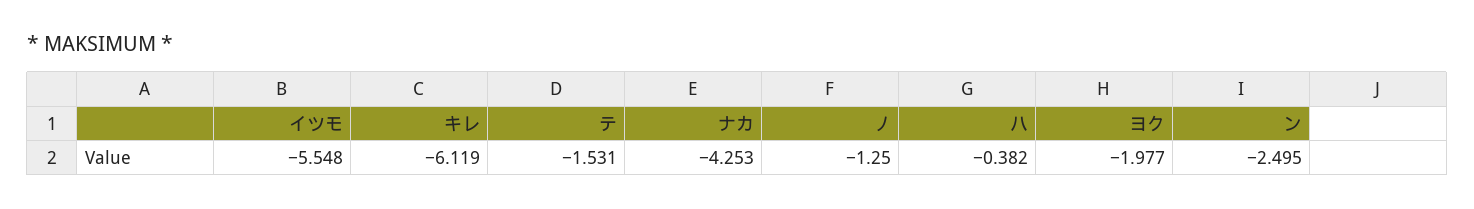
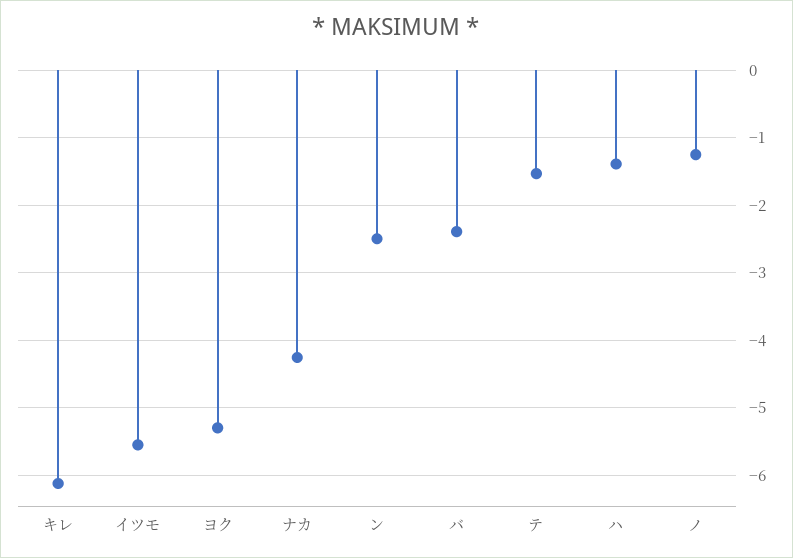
ハ: -0.382 -> -1.4
ヨク: -1.977 -> -5.3
バ: none -> -2.4

